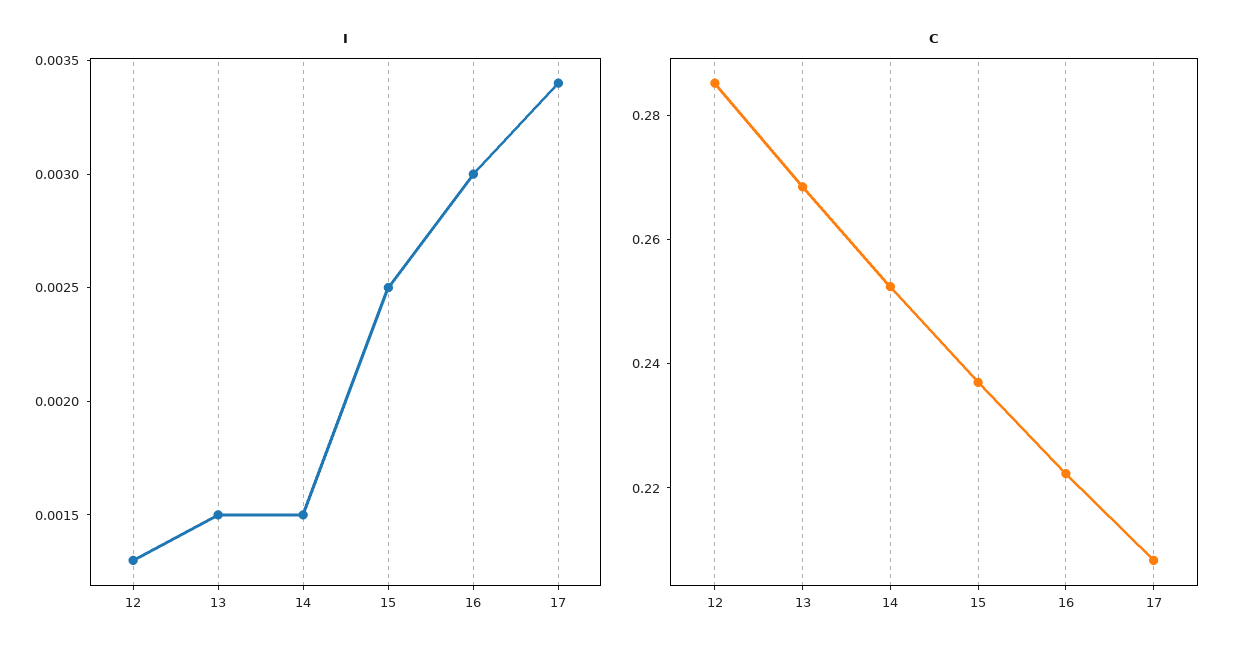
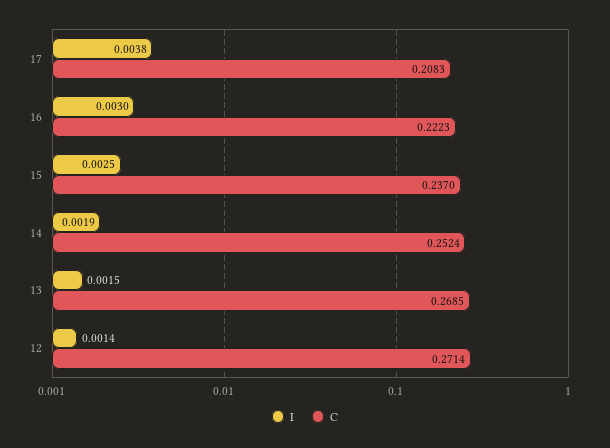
I, 12: 0.0013 -> 0.0014
I, 14: 0.0015 -> 0.0019
I, 17: 0.0034 -> 0.0038
C, 12: 0.285 -> 0.2714

